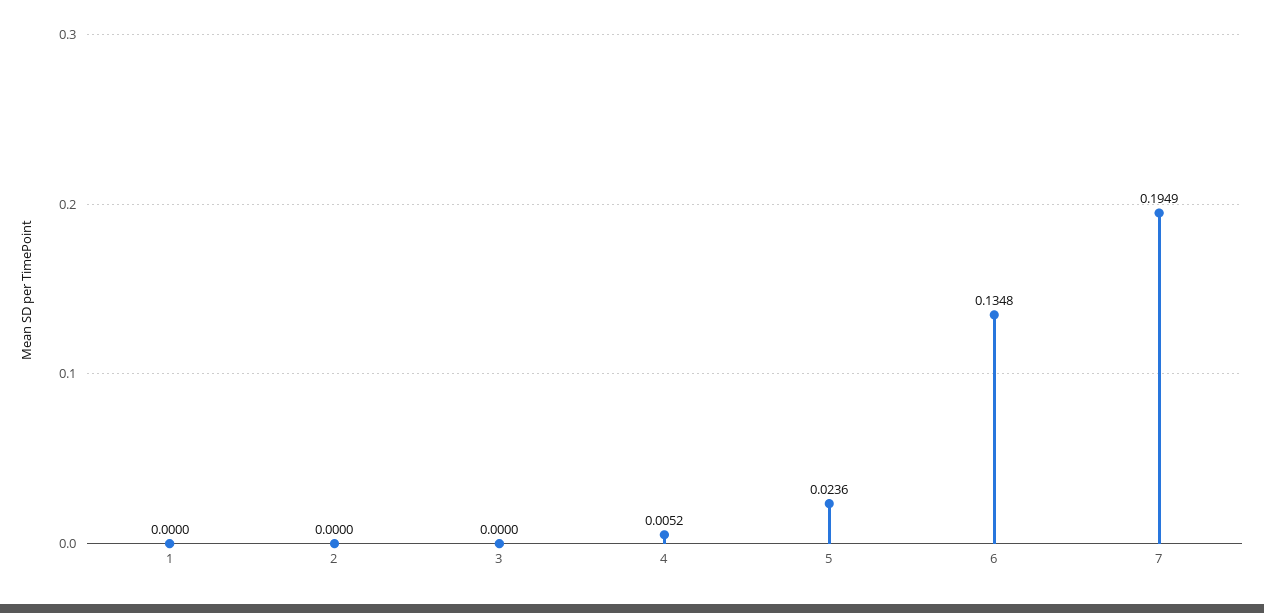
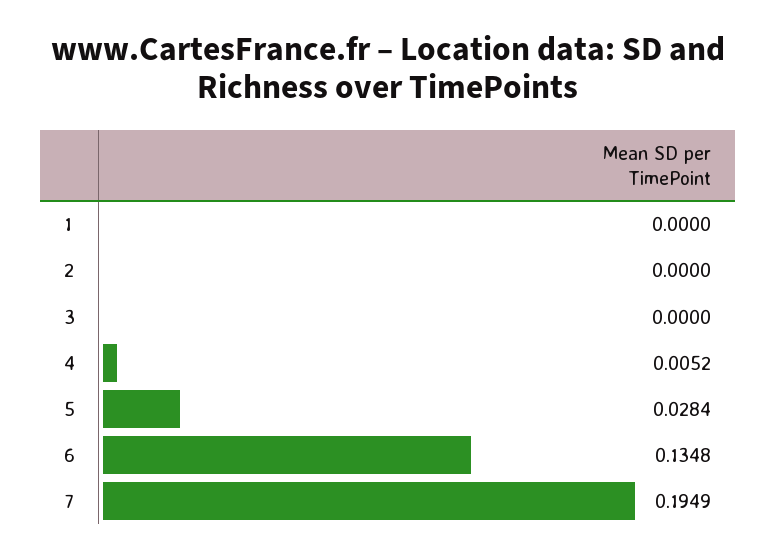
5: 0.0236 -> 0.0284

